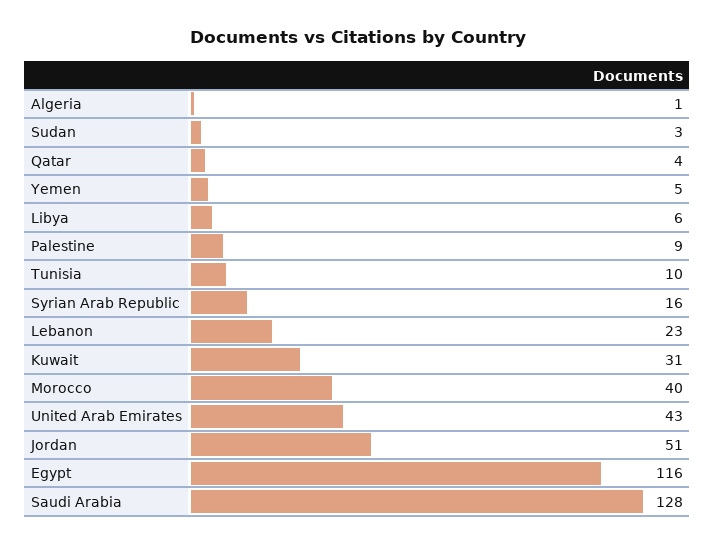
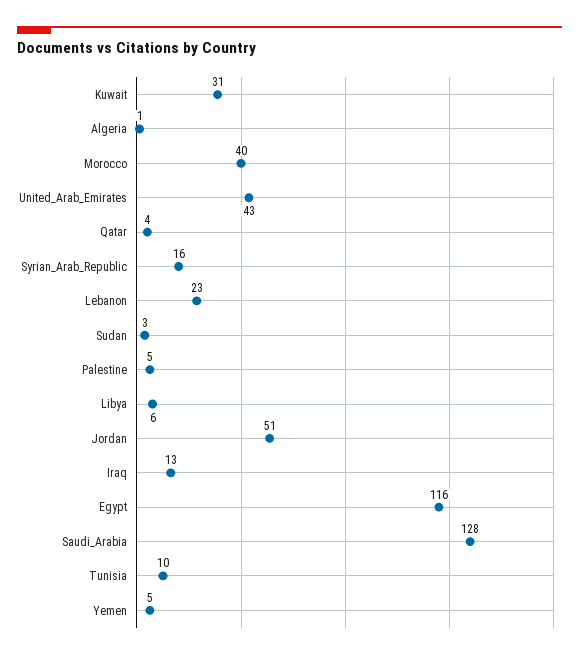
Palestine: 9 -> 5
Iraq: none -> 13

